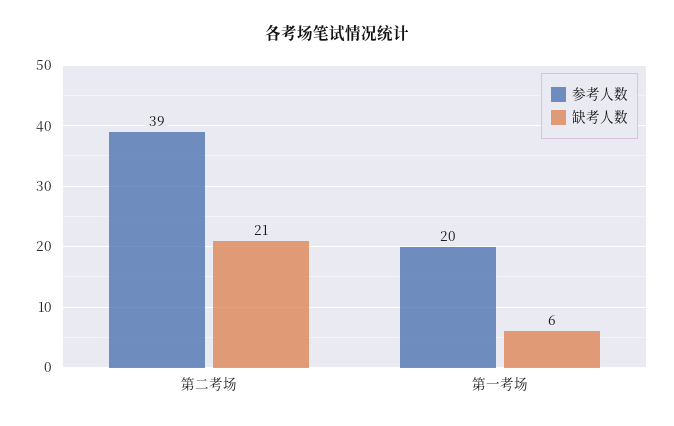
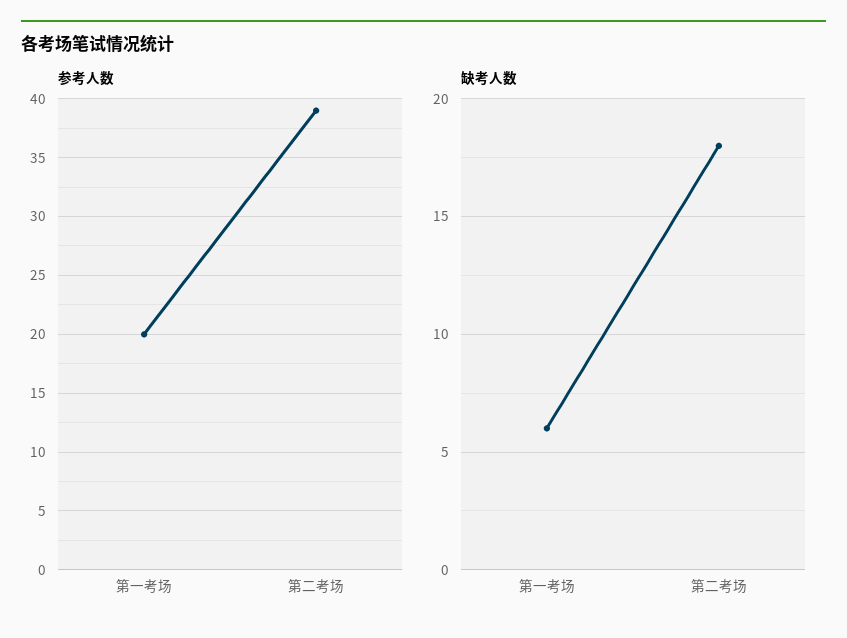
缺考人数, 第二考场: 21 -> 18

